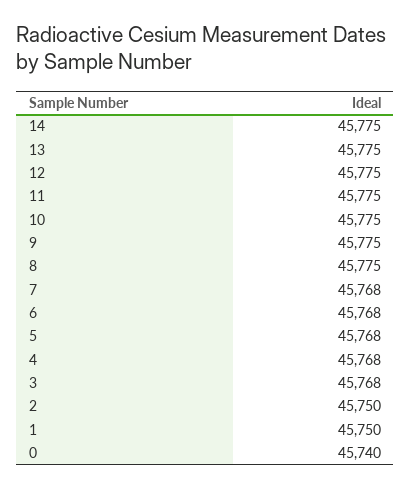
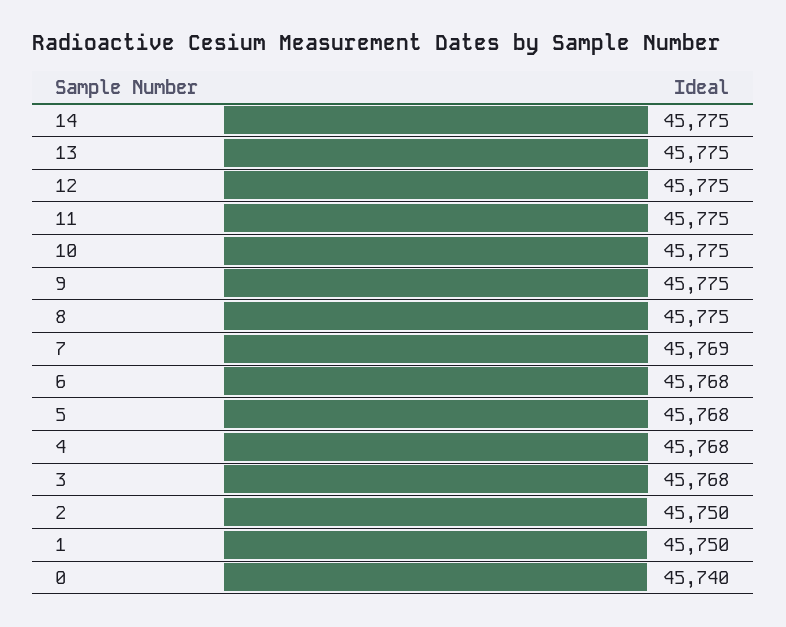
7: 45768 -> 45769

